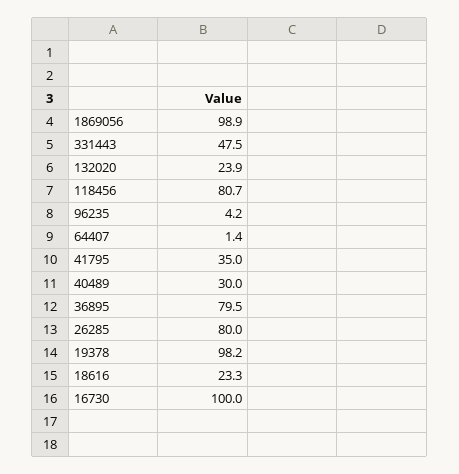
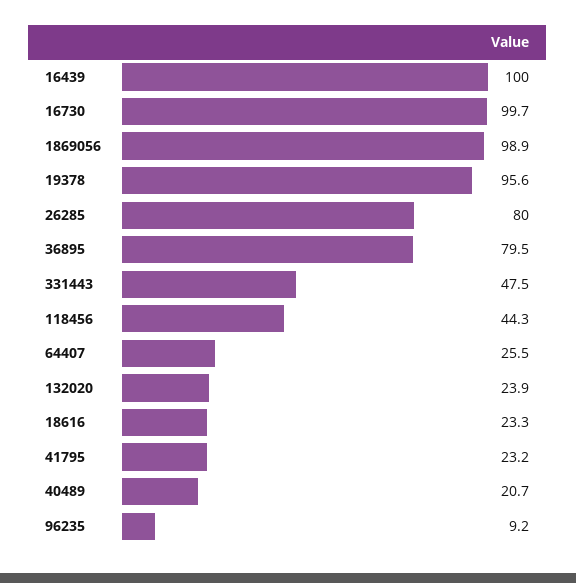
118456: 80.7 -> 44.3
96235: 4.2 -> 9.2
64407: 1.4 -> 25.5
41795: 35 -> 23.2
40489: 30 -> 20.7
19378: 98.2 -> 95.6
16730: 100 -> 99.7
16439: none -> 100

